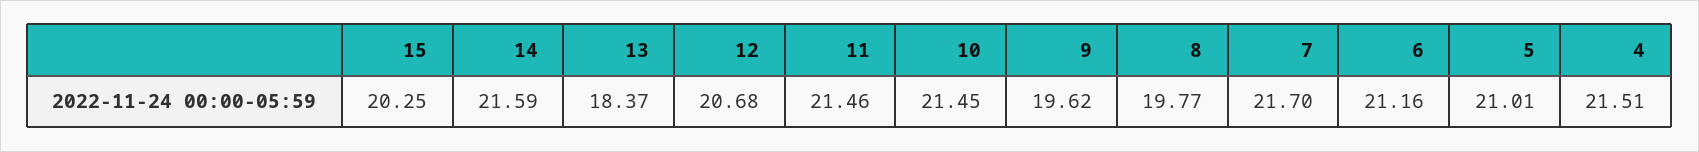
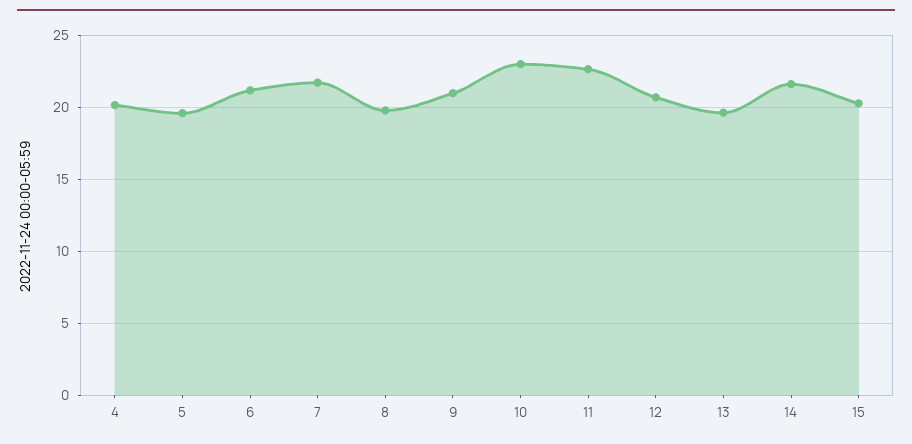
13: 18.37 -> 19.5
11: 21.46 -> 22.5
10: 21.45 -> 23
9: 19.62 -> 21
5: 21.01 -> 19.5
4: 21.51 -> 20

